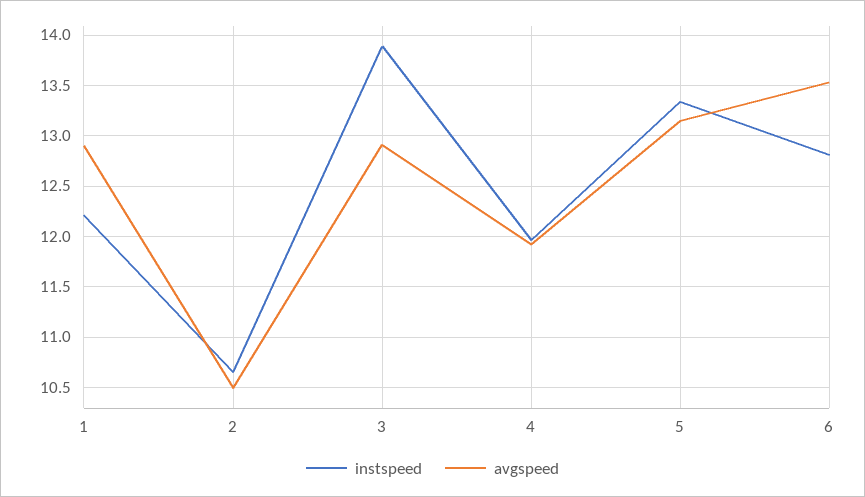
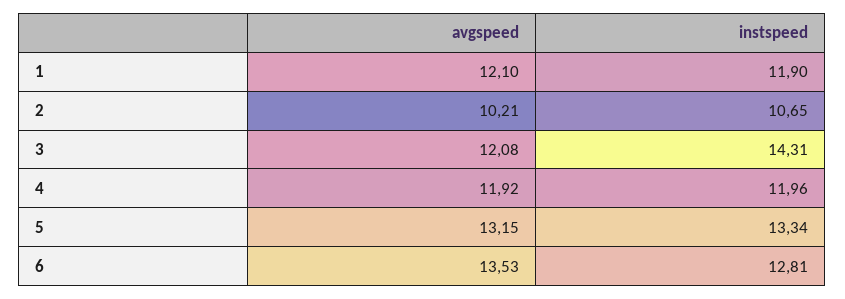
instspeed, 1: 12.2 -> 11.9
avgspeed, 1: 12.9 -> 12.1
avgspeed, 2: 10.5 -> 10.21
instspeed, 3: 13.9 -> 14.31
avgspeed, 3: 12.9 -> 12.08

